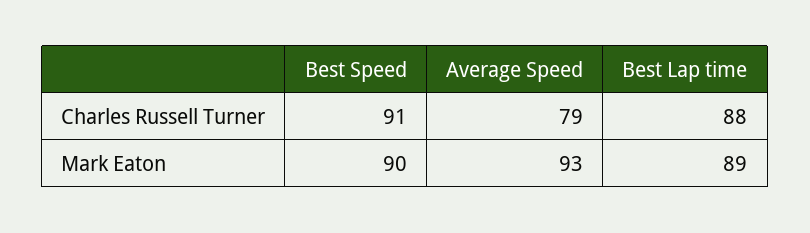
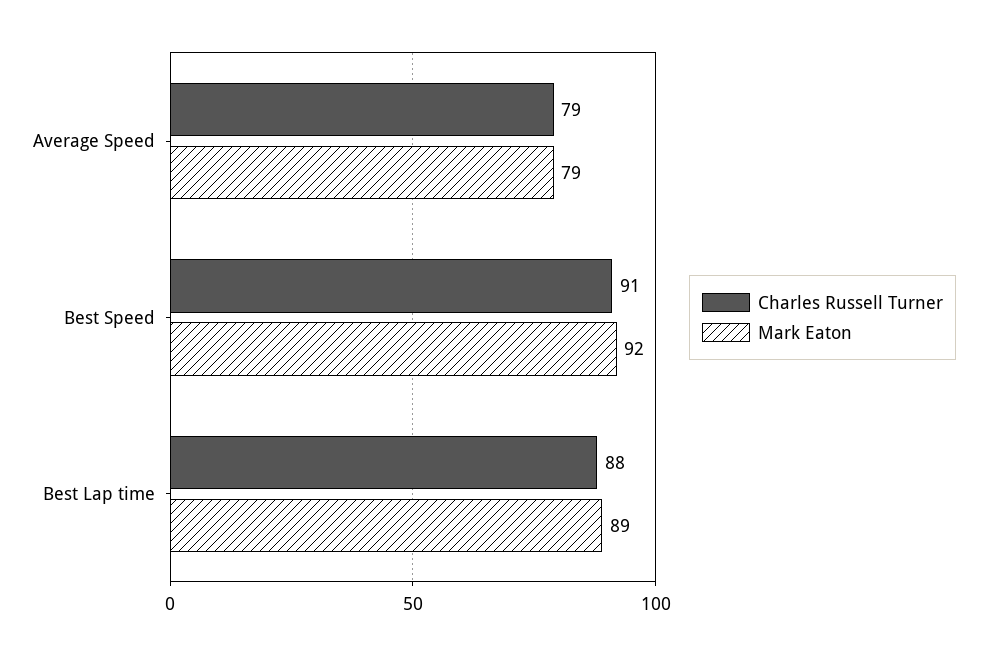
Mark Eaton, Best Speed: 90 -> 92
Mark Eaton, Average Speed: 93 -> 79

